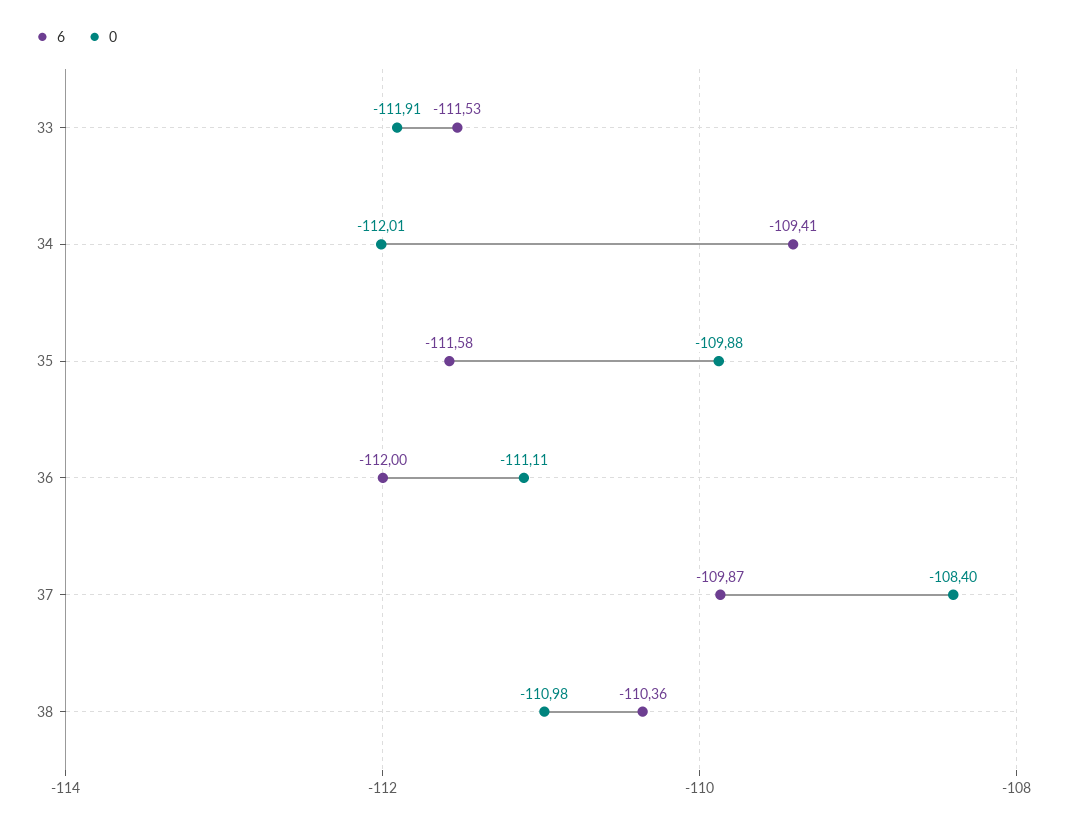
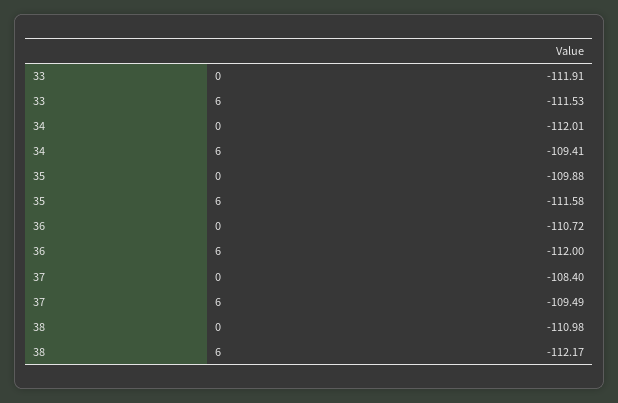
0, 36: -111.11 -> -110.72
6, 37: -109.87 -> -109.49
6, 38: -110.36 -> -112.17

